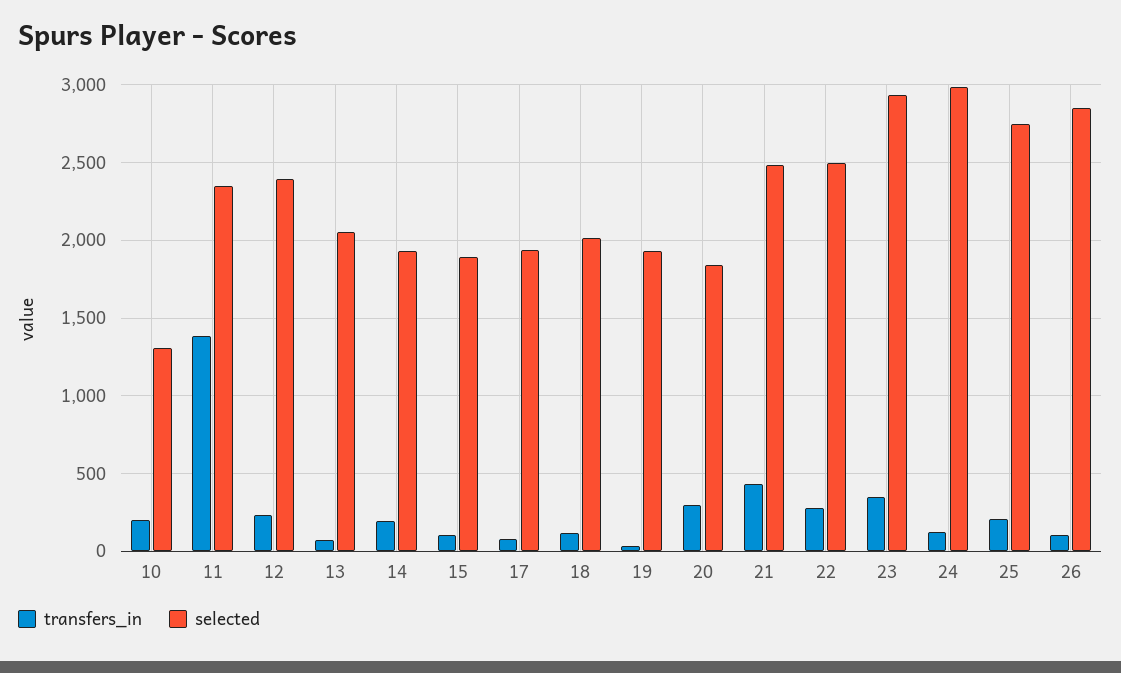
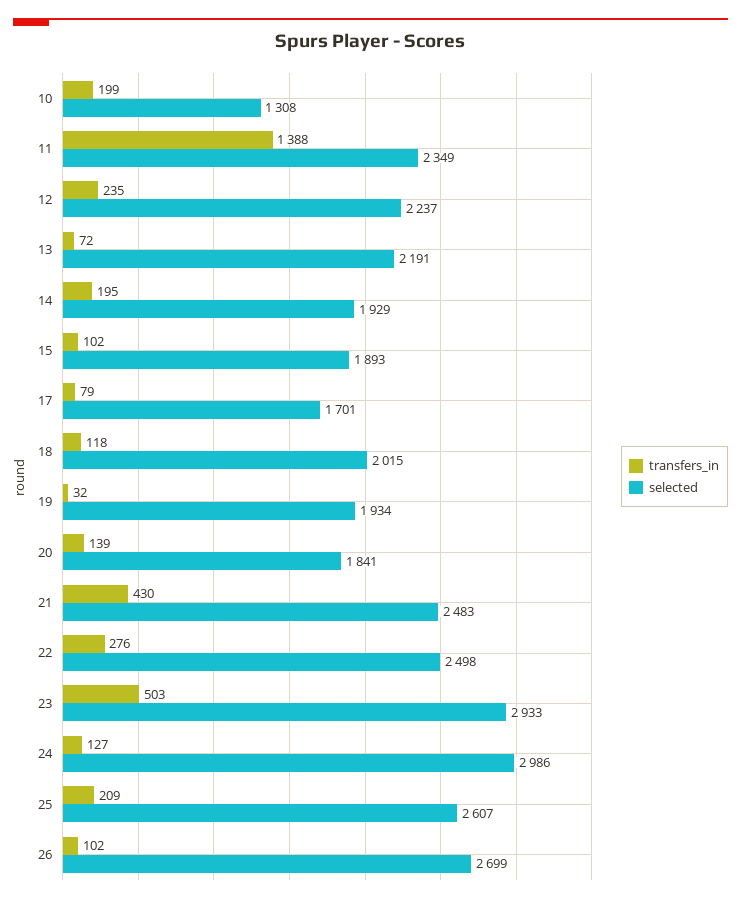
selected, 12: 2400 -> 2237
selected, 13: 2050 -> 2191
selected, 17: 1950 -> 1701
transfers_in, 20: 300 -> 139
transfers_in, 23: 350 -> 503
selected, 25: 2750 -> 2607
selected, 26: 2850 -> 2699

